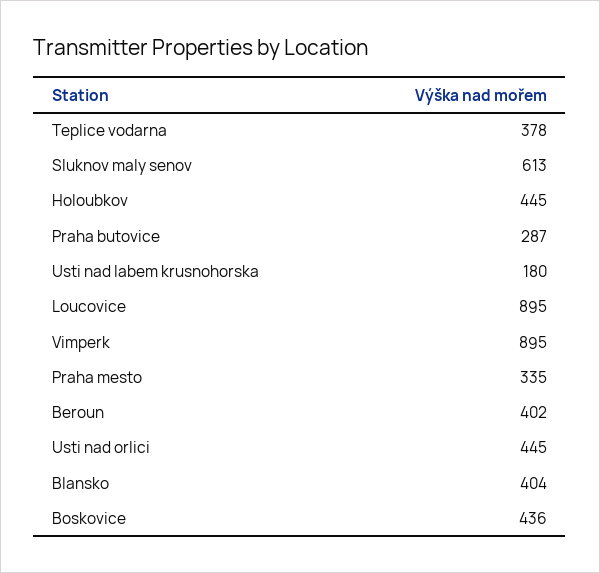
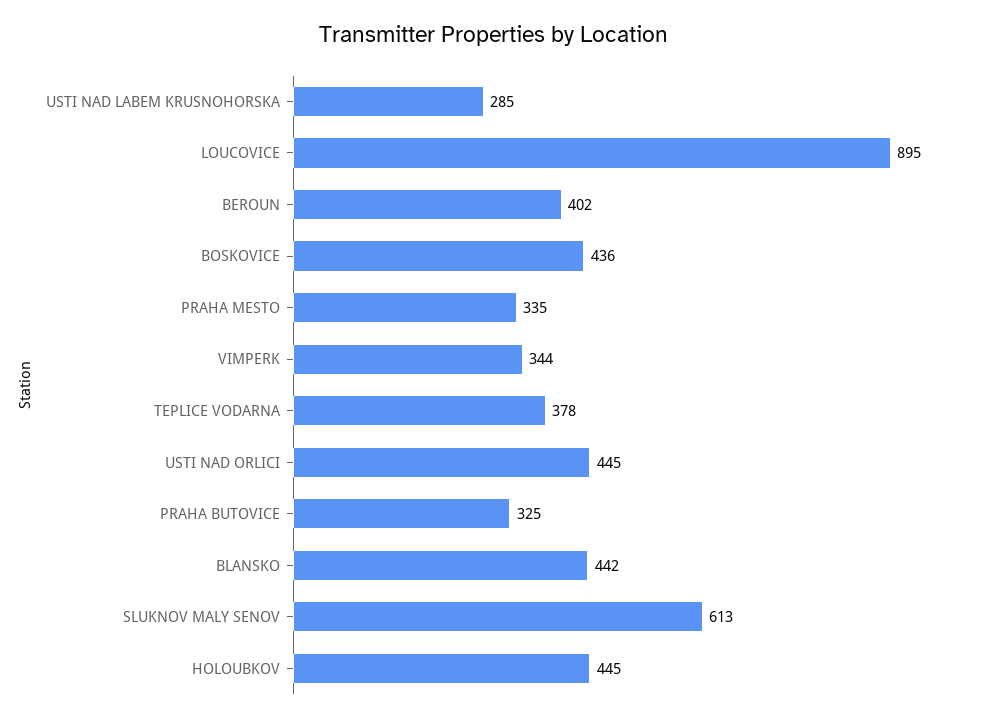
Praha butovice: 287 -> 325
Usti nad labem krusnohorska: 180 -> 285
Vimperk: 895 -> 344
Blansko: 404 -> 442

